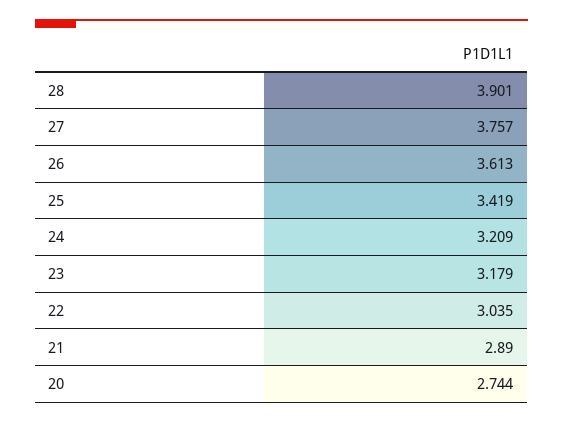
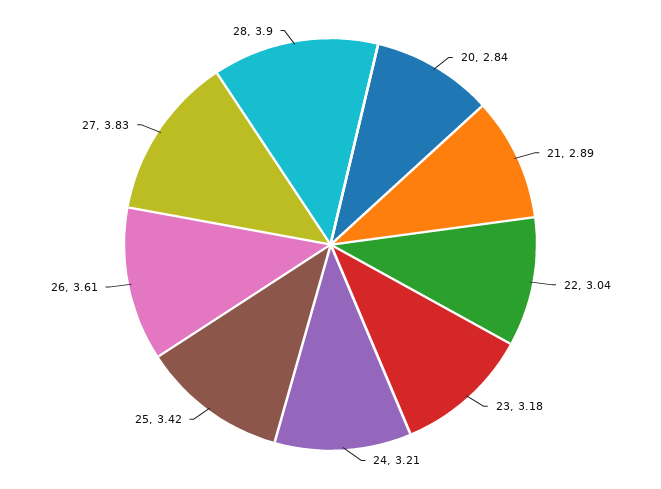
27: 3.757 -> 3.83
20: 2.744 -> 2.84

